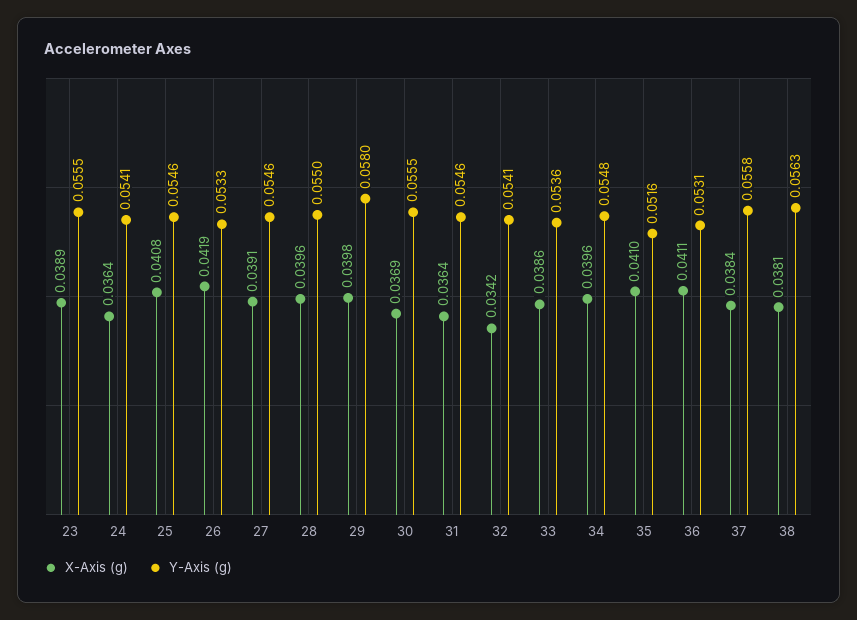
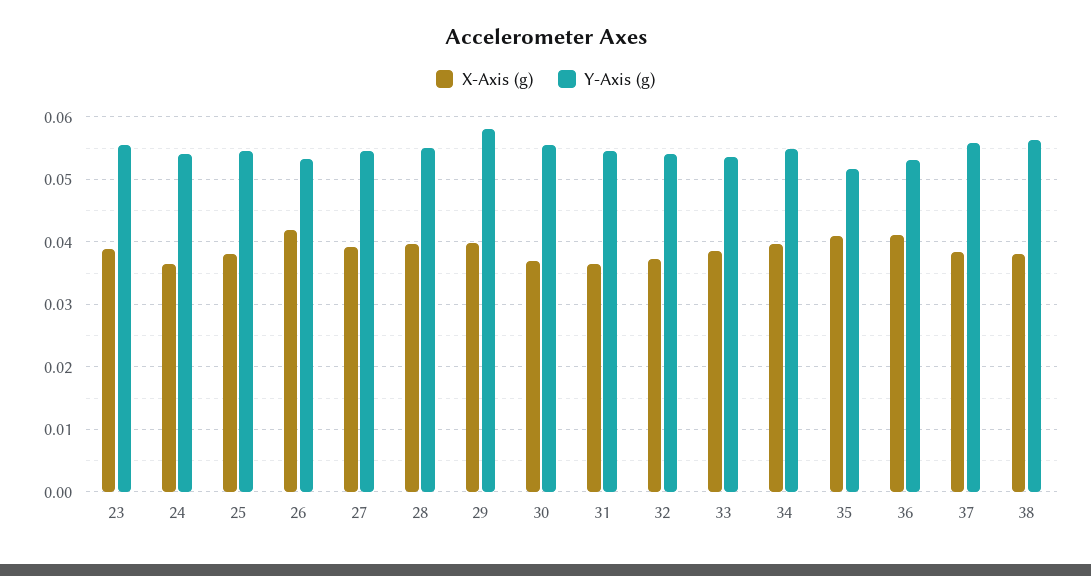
X-Axis (g), 25: 0.0408 -> 0.038
X-Axis (g), 32: 0.0342 -> 0.037

